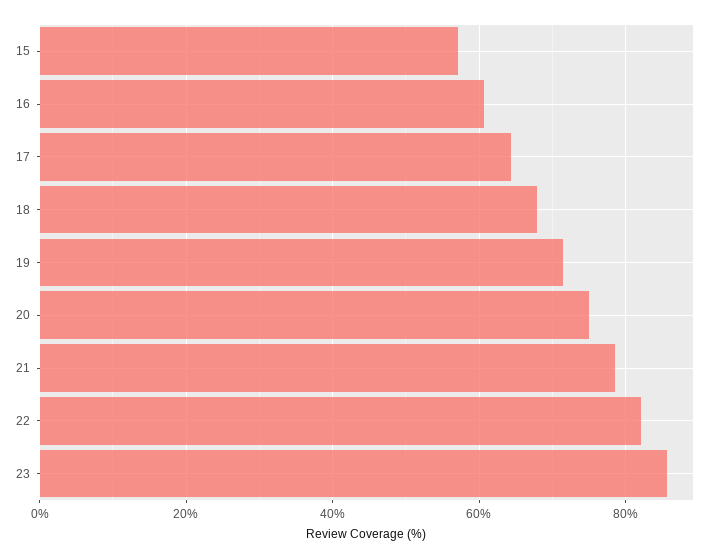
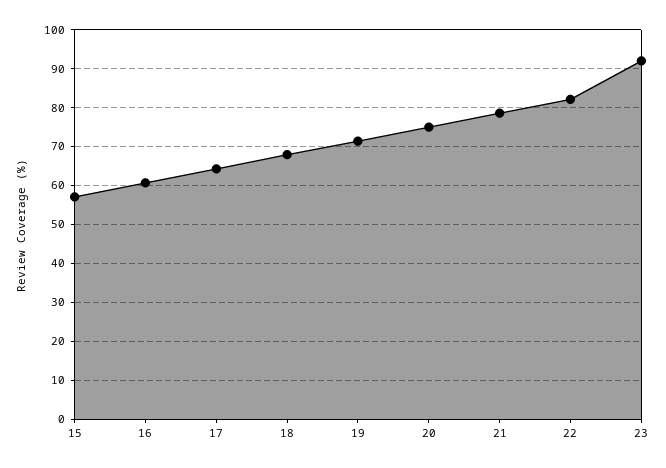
23: 86 -> 92

